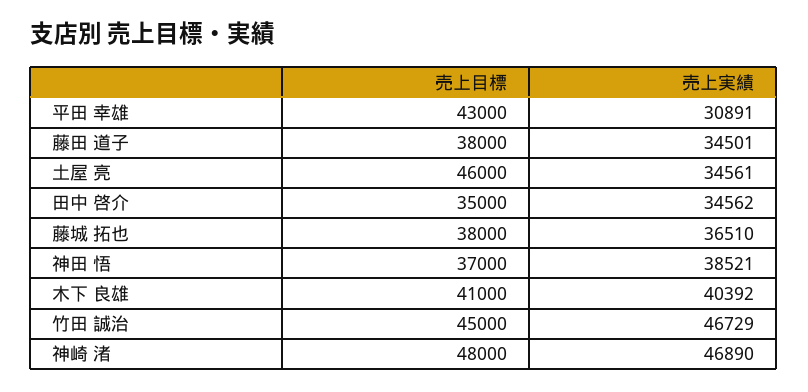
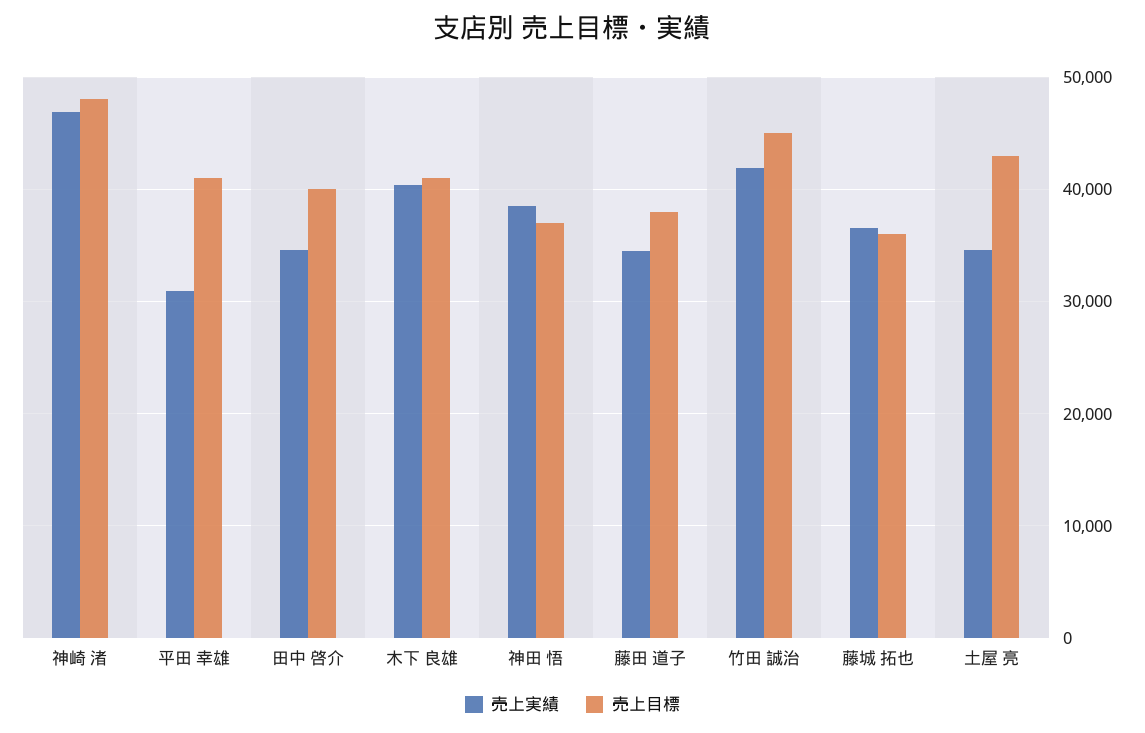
売上目標, 平田 幸雄: 43000 -> 41000
売上目標, 土屋 亮: 46000 -> 43000
売上目標, 田中 啓介: 35000 -> 40000
売上目標, 藤城 拓也: 38000 -> 36000
売上実績, 竹田 誠治: 46729 -> 42000

